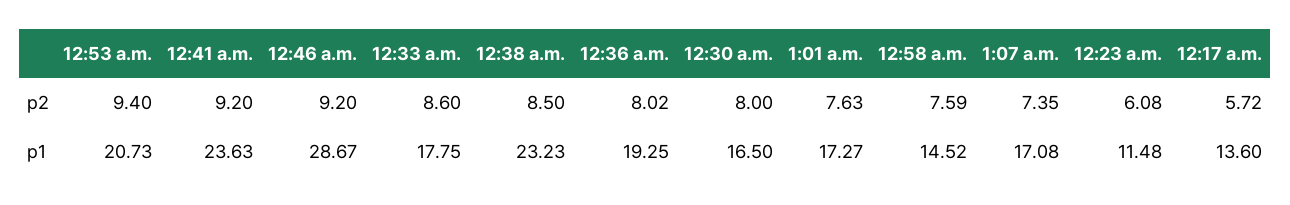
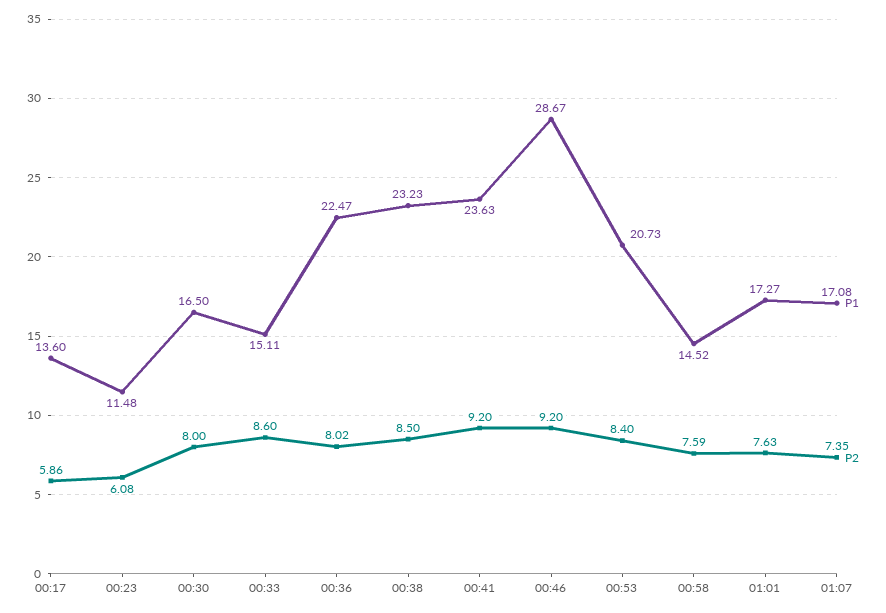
p2, 12:53 a.m.: 9.4 -> 8.4
p2, 12:17 a.m.: 5.72 -> 5.86
p1, 12:33 a.m.: 17.75 -> 15.11
p1, 12:36 a.m.: 19.25 -> 22.47

